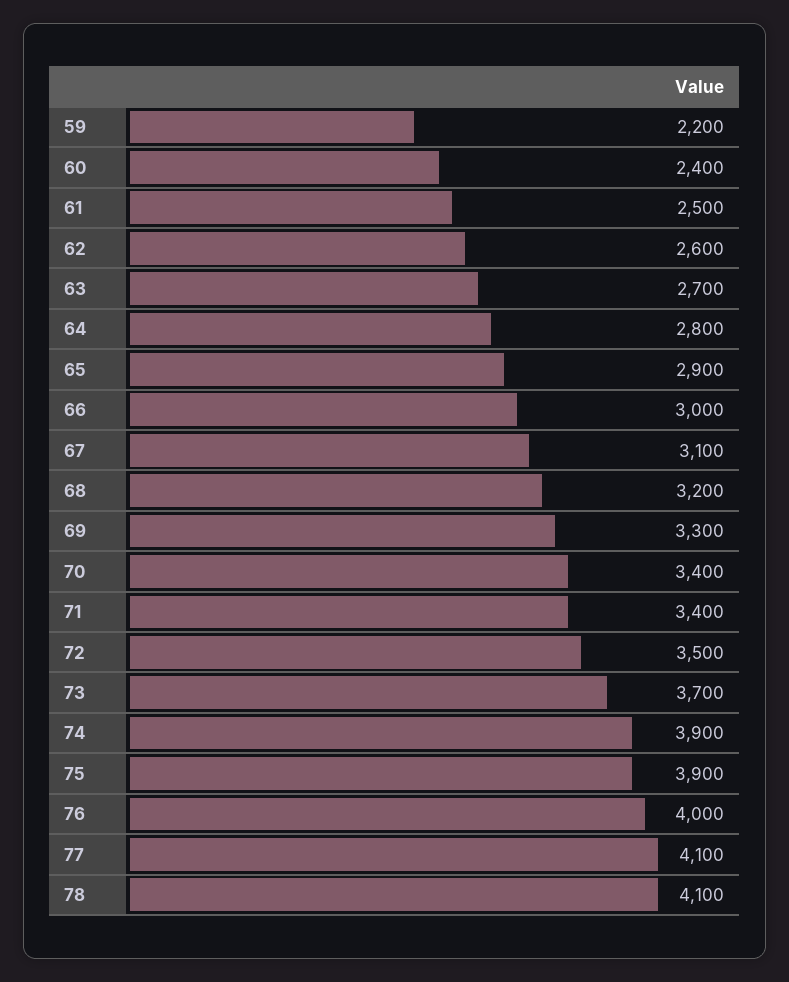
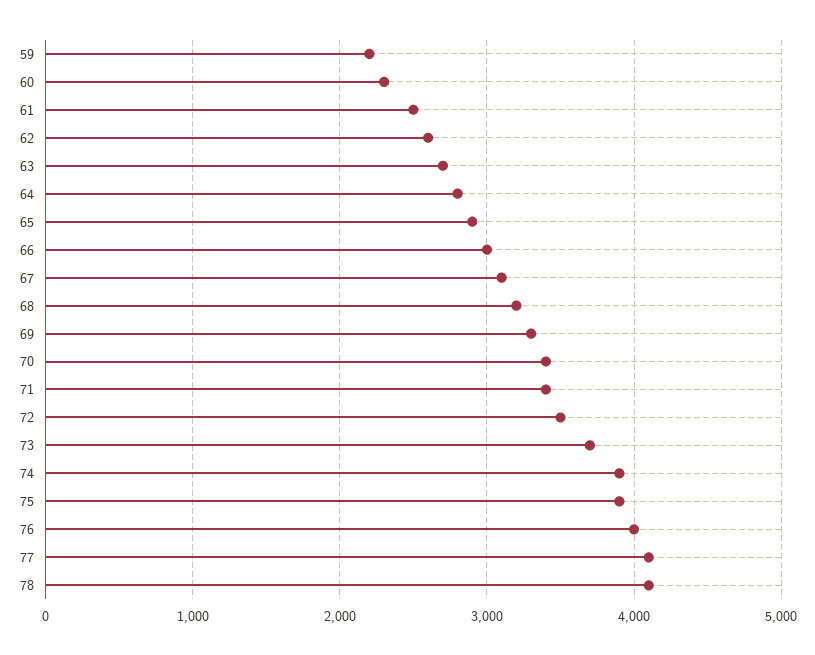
60: 2400 -> 2300

